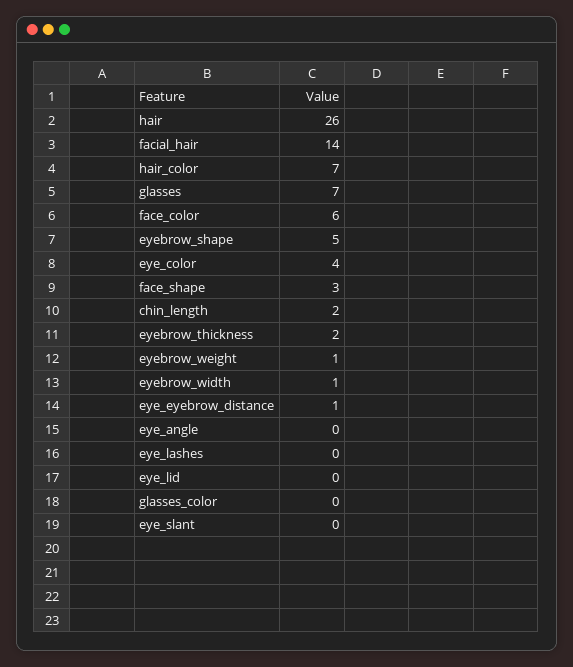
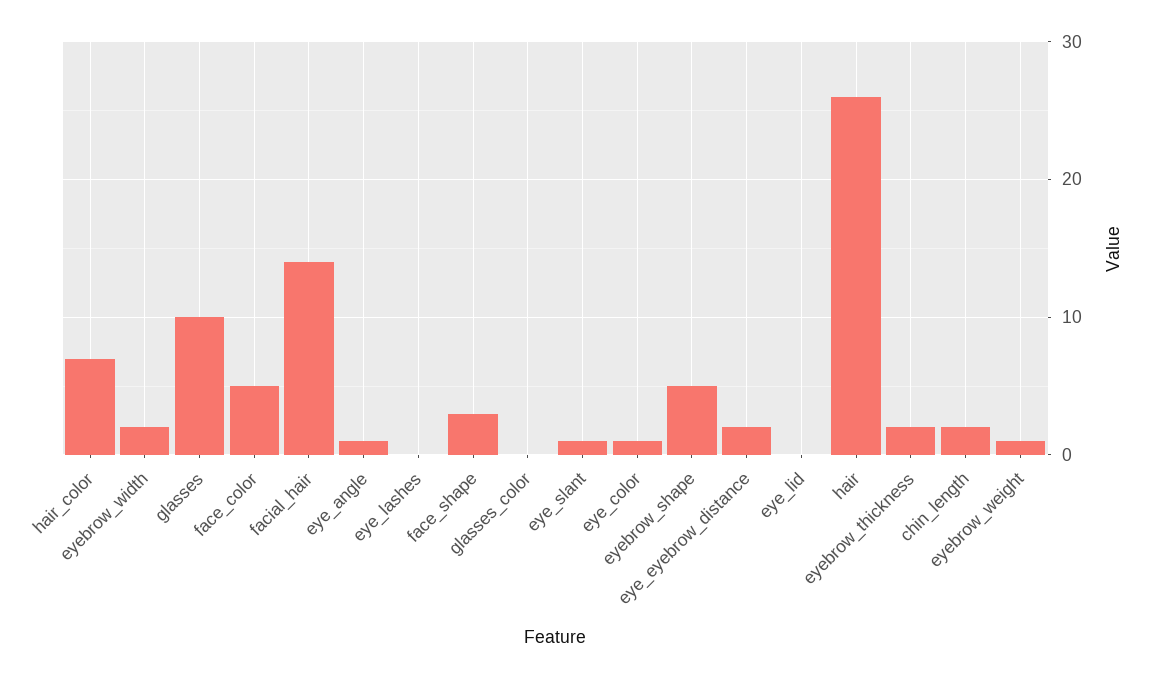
glasses: 7 -> 10
face_color: 6 -> 5
eye_color: 4 -> 1
eyebrow_width: 1 -> 2
eye_eyebrow_distance: 1 -> 2
eye_angle: 0 -> 1
eye_slant: 0 -> 1

